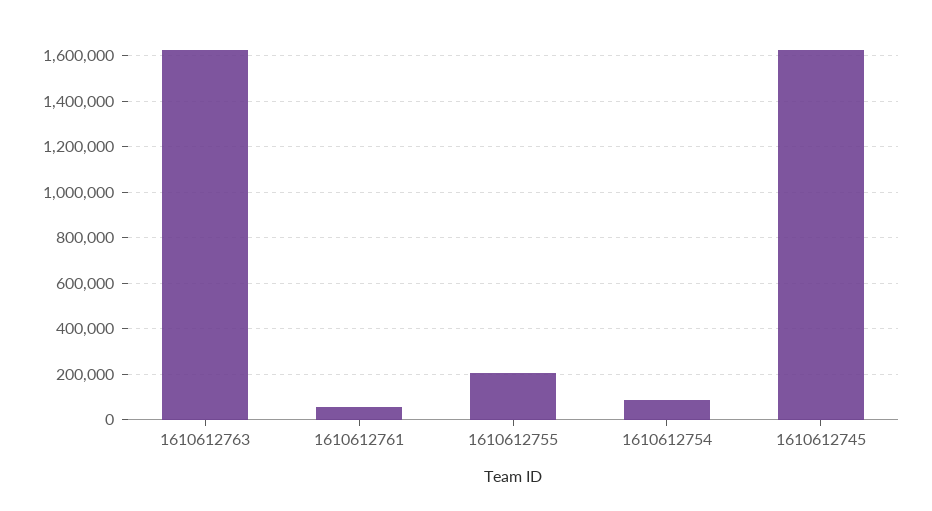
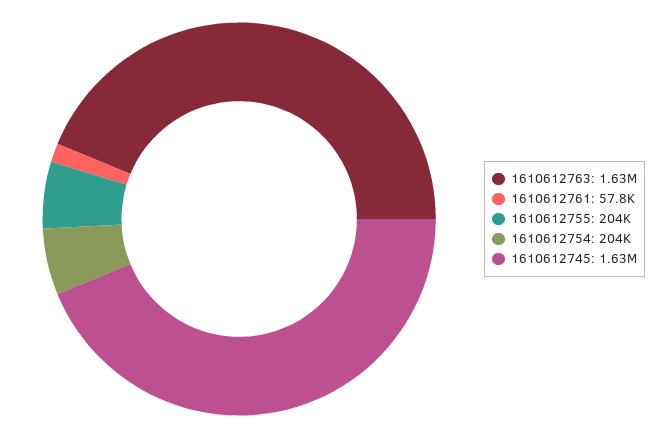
1610612754: 100000 -> 204000

